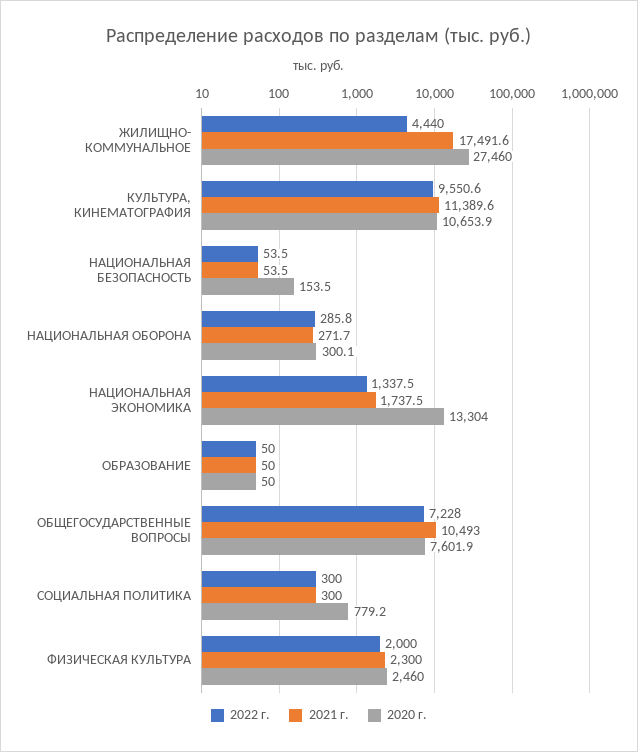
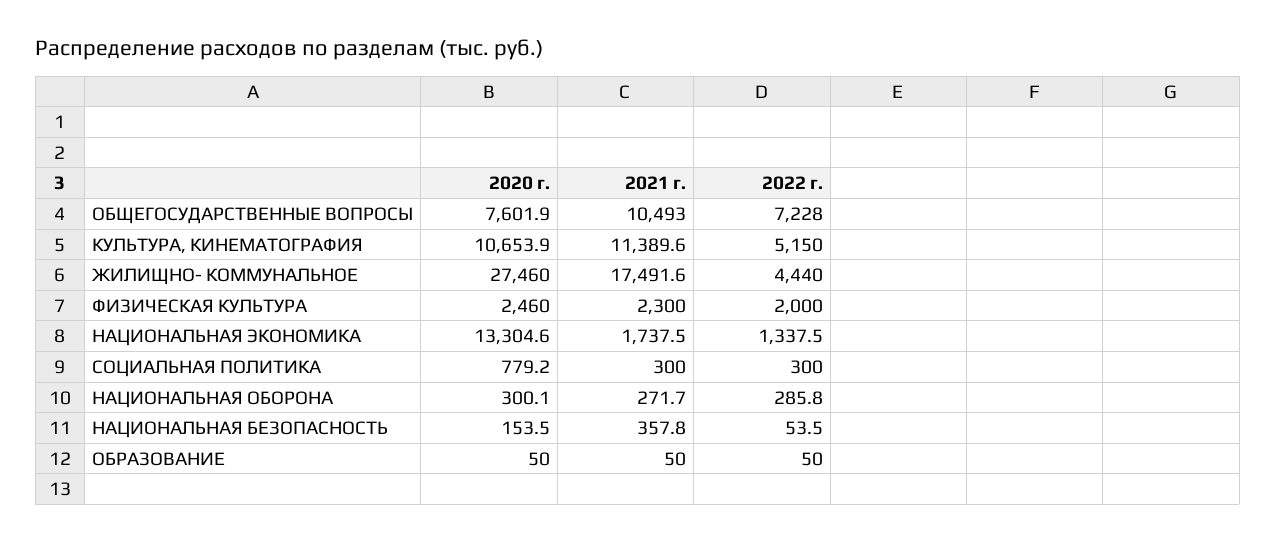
2022 г., КУЛЬТУРА, КИНЕМАТОГРАФИЯ: 9550.6 -> 5150
2021 г., НАЦИОНАЛЬНАЯ БЕЗОПАСНОСТЬ: 53.5 -> 357.8
2020 г., НАЦИОНАЛЬНАЯ ЭКОНОМИКА: 13304 -> 13304.6

